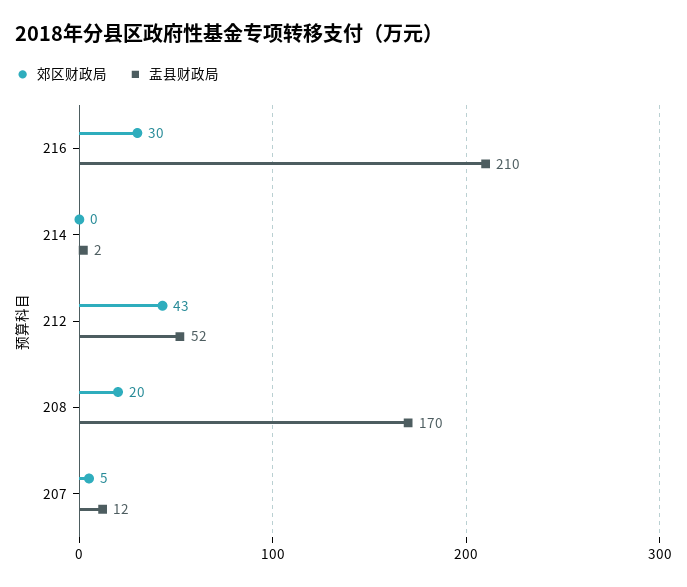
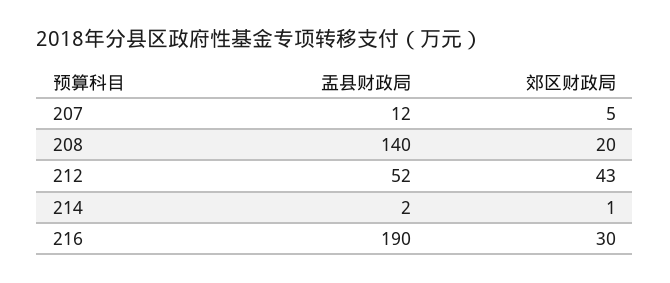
盂县财政局, 216: 210 -> 190
郊区财政局, 214: 0 -> 1
盂县财政局, 208: 170 -> 140

